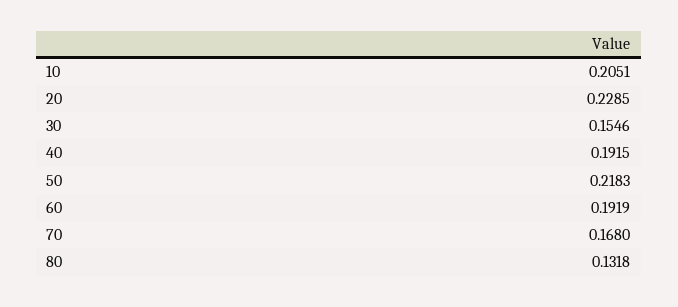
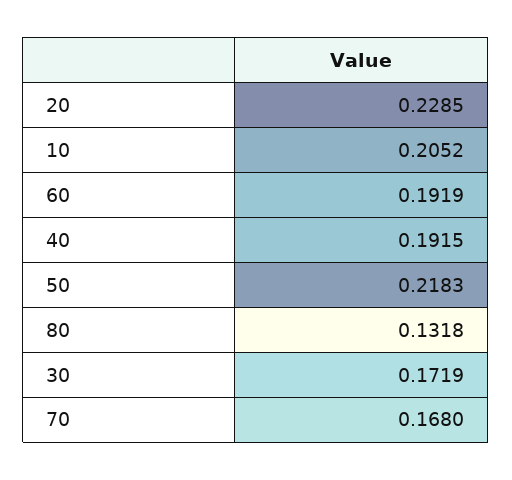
10: 0.2051 -> 0.2052
30: 0.1546 -> 0.1719

